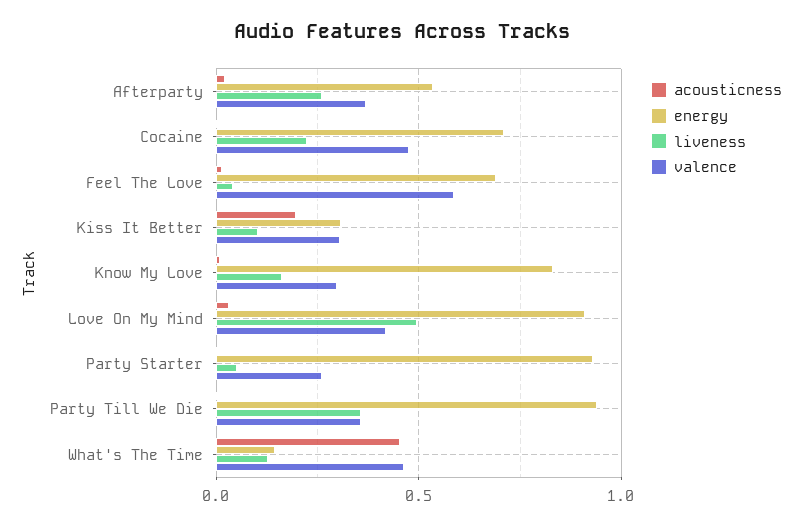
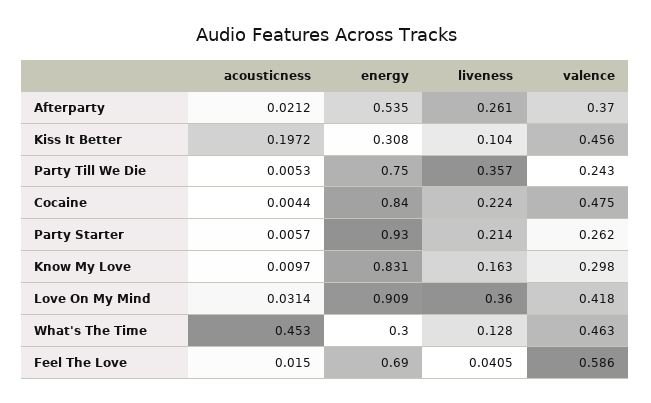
energy, Cocaine: 0.7 -> 0.84
valence, Kiss It Better: 0.3 -> 0.456
liveness, Love On My Mind: 0.5 -> 0.36
liveness, Party Starter: 0.05 -> 0.214
energy, Party Till We Die: 0.95 -> 0.75
valence, Party Till We Die: 0.35 -> 0.243
energy, What's The Time: 0.15 -> 0.3

